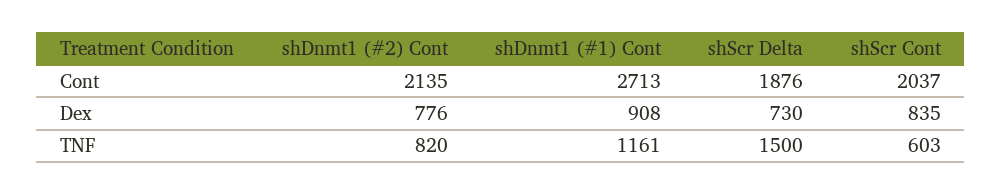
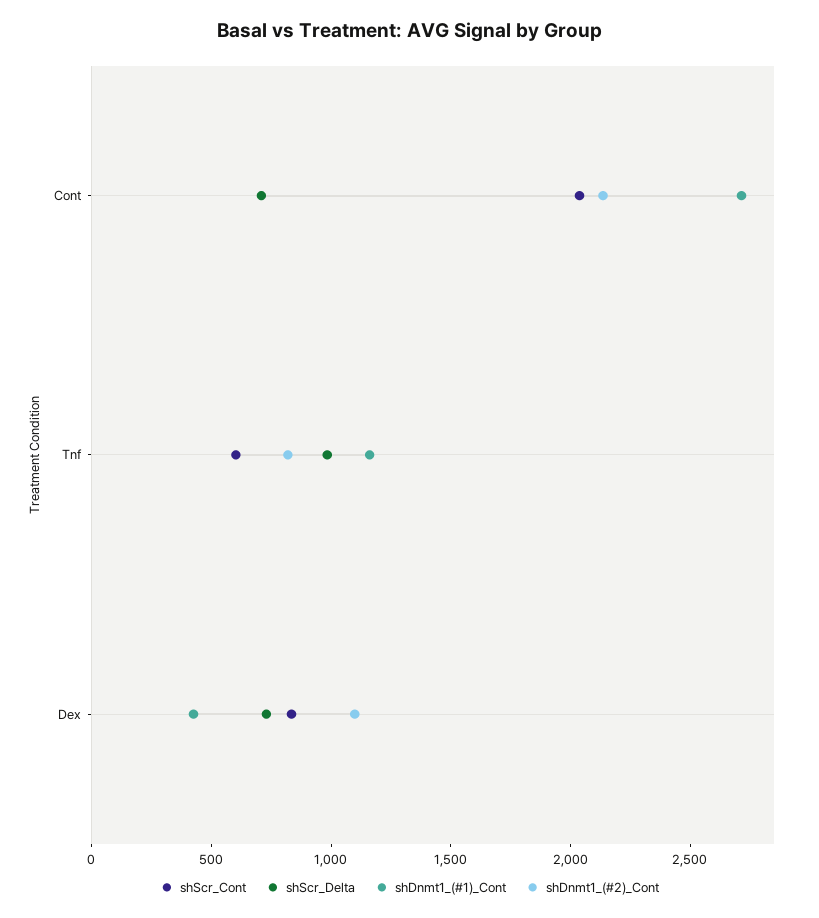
shScr Delta, Cont: 1876 -> 700
shDnmt1 (#2) Cont, Dex: 776 -> 1100
shDnmt1 (#1) Cont, Dex: 908 -> 400
shScr Delta, TNF: 1500 -> 1000

